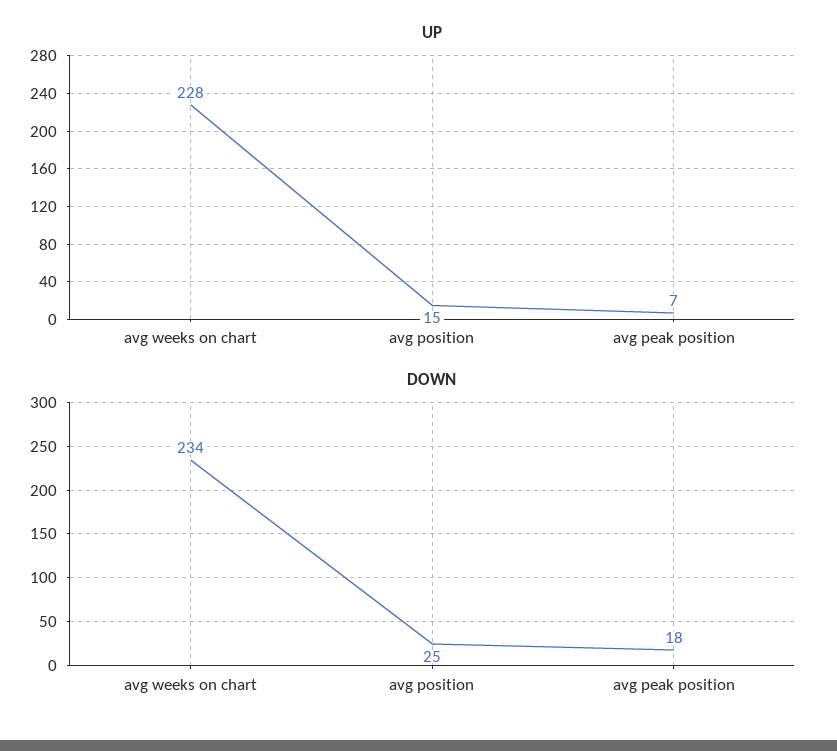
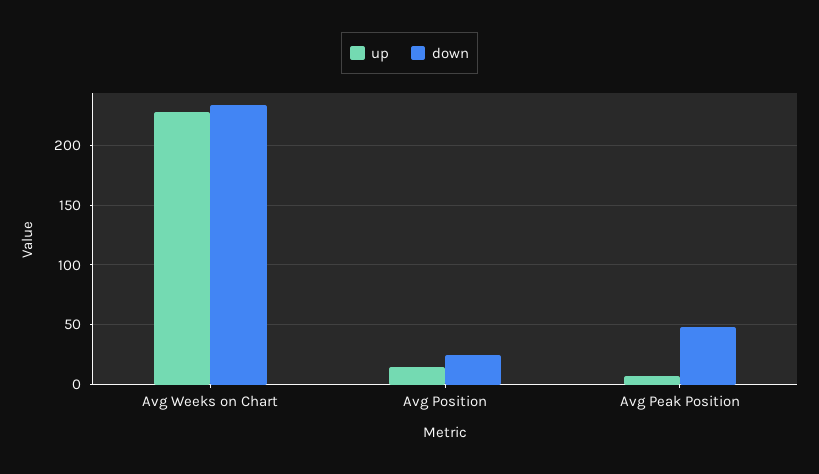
DOWN, avg peak position: 18 -> 50

